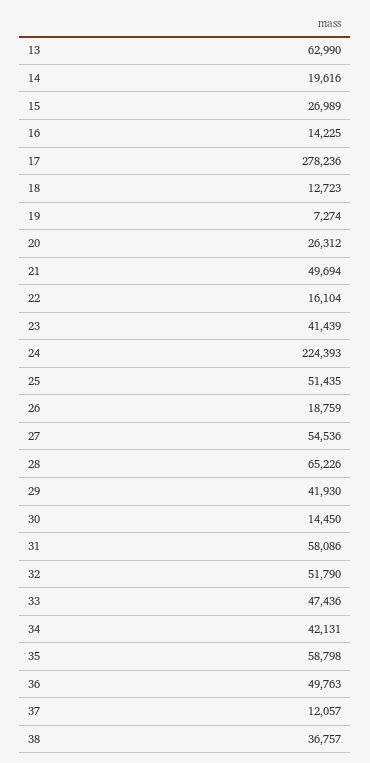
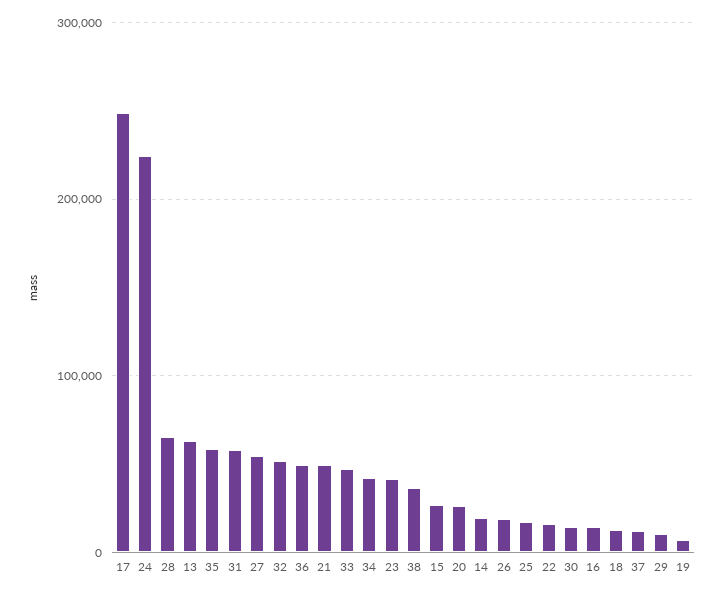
17: 278236 -> 250000
25: 51435 -> 20000
29: 41930 -> 10000

